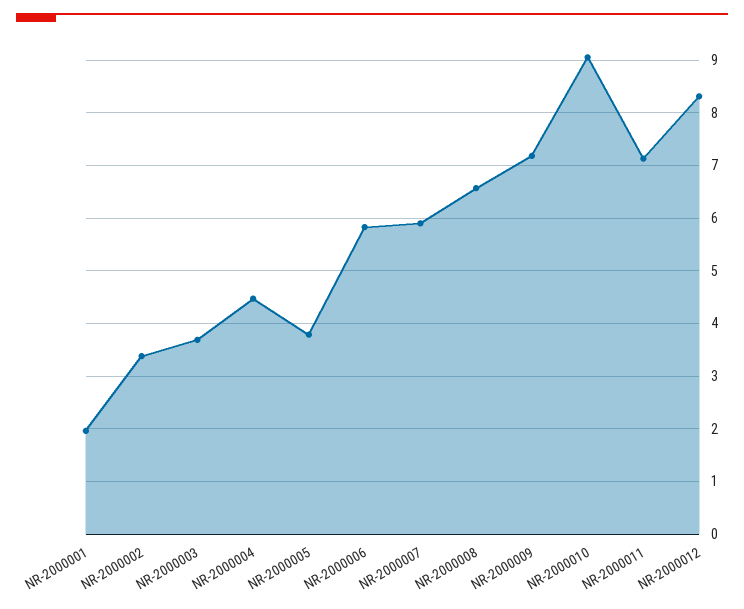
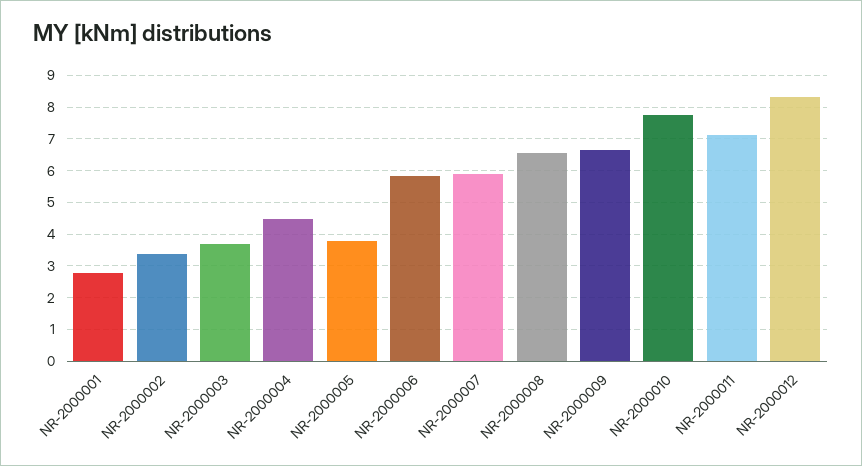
NR-2000001: 2 -> 2.8
NR-2000009: 7.2 -> 6.6
NR-2000010: 9 -> 7.8

